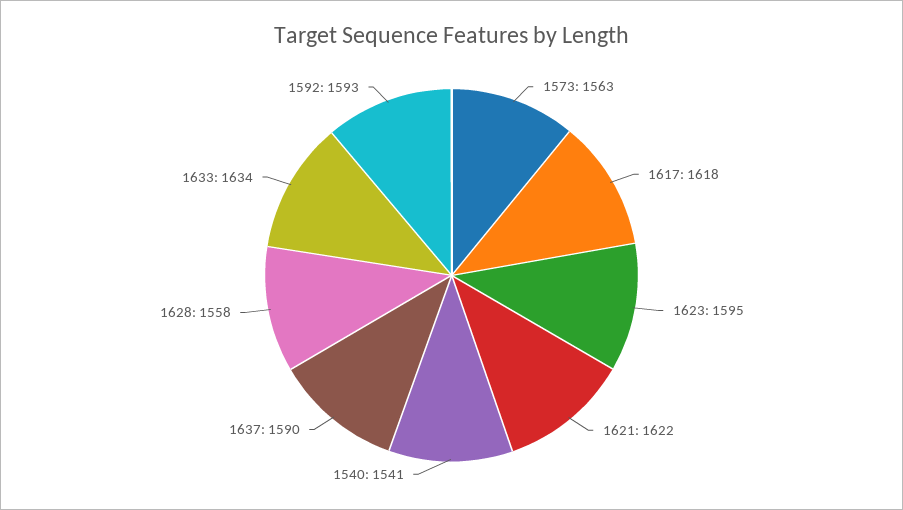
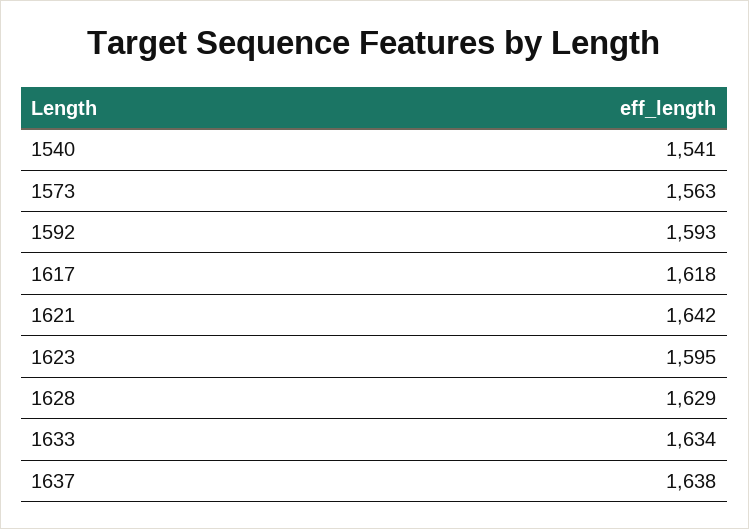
1621: 1622 -> 1642
1637: 1590 -> 1638
1628: 1558 -> 1629

